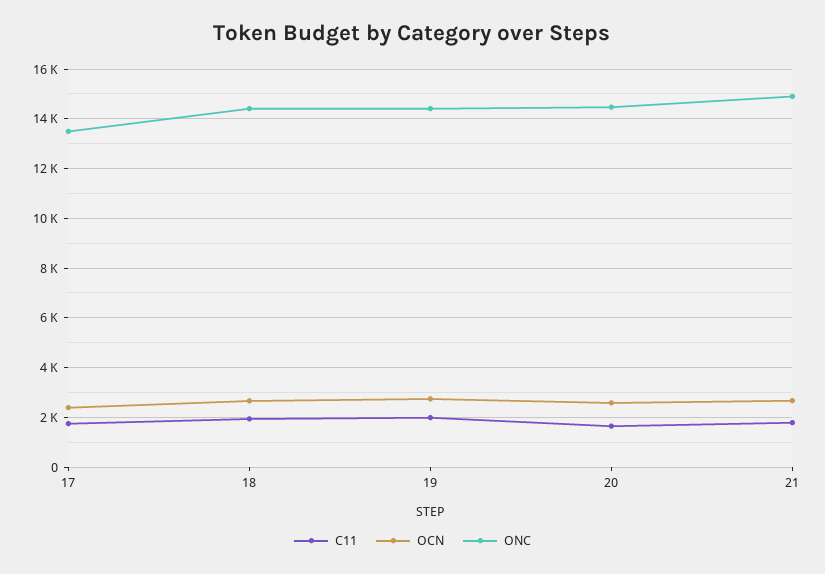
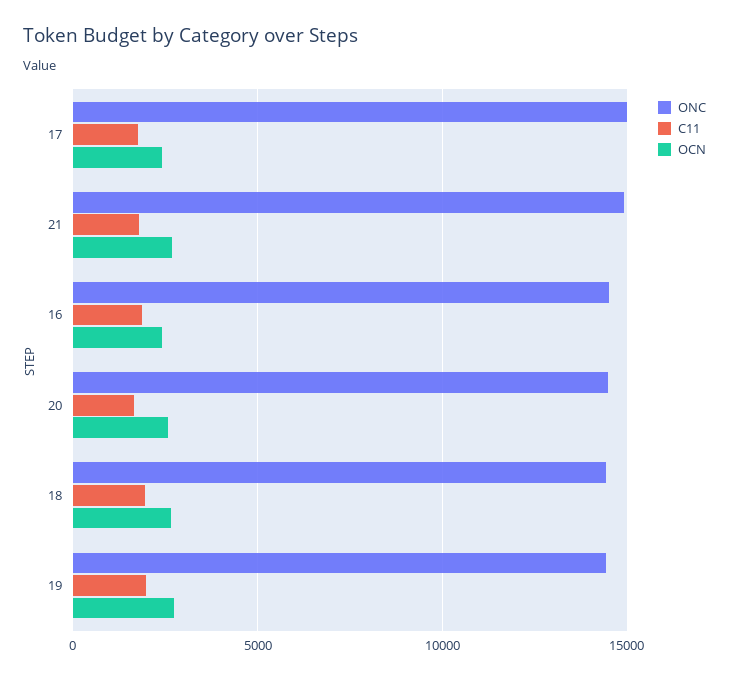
ONC, 17: 13500 -> 15000
ONC, 16: none -> 14500
C11, 16: none -> 2000
OCN, 16: none -> 2500

